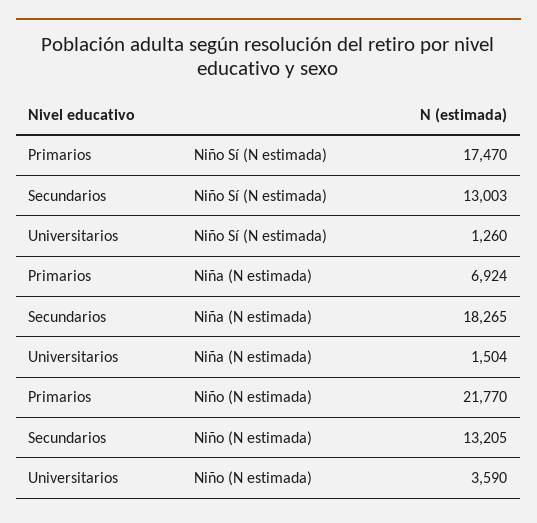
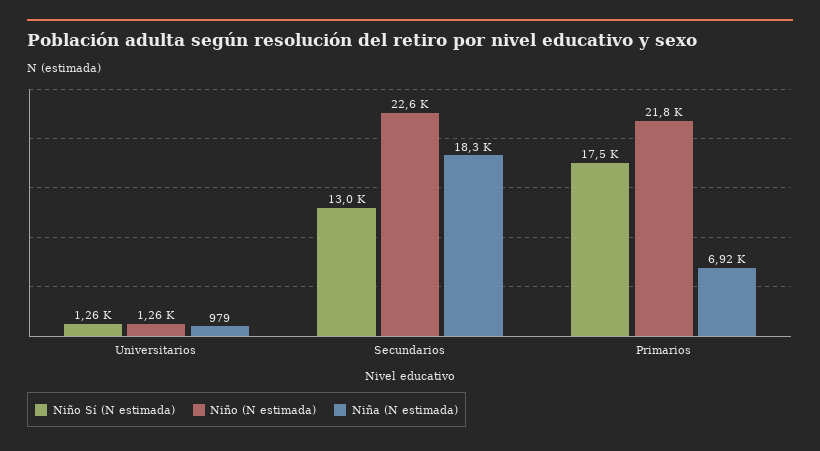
Niña (N estimada), Universitarios: 1504 -> 979
Niño (N estimada), Secundarios: 13205 -> 22600
Niño (N estimada), Universitarios: 3590 -> 1260

